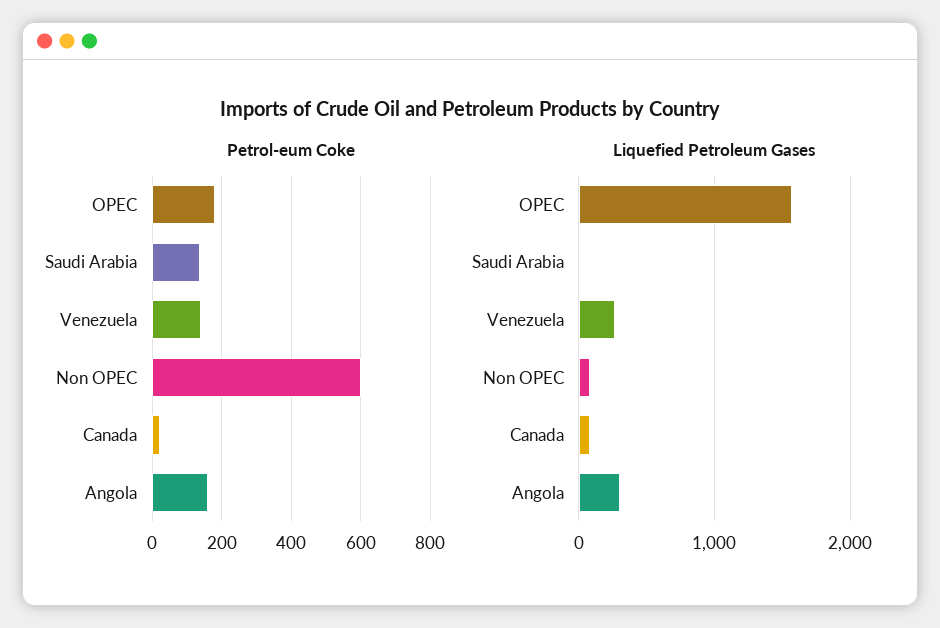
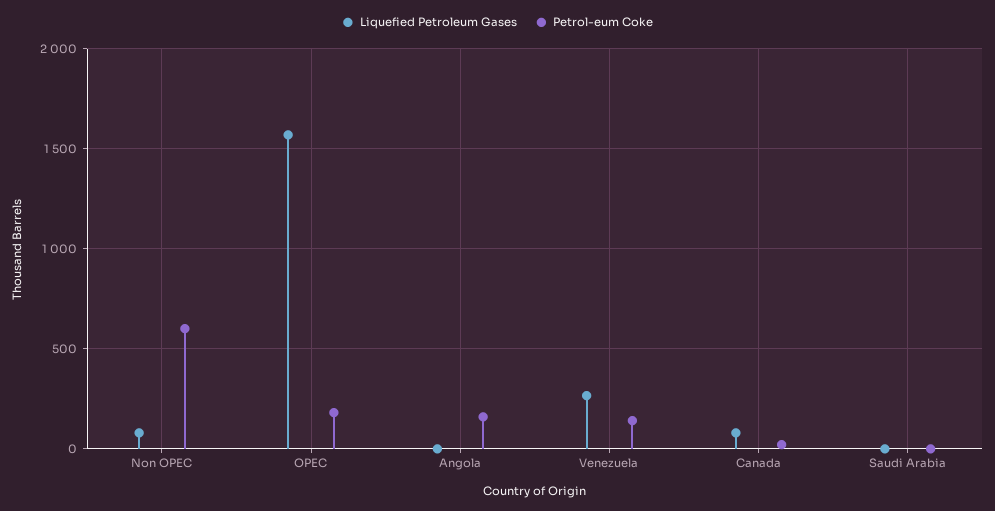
Petrol-eum Coke, Saudi Arabia: 140 -> 0
Liquefied Petroleum Gases, Angola: 300 -> 0

